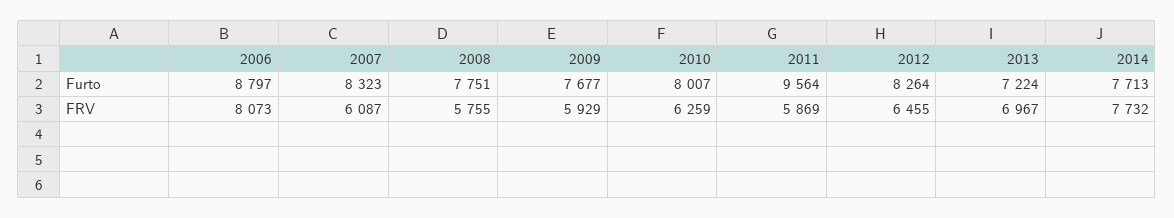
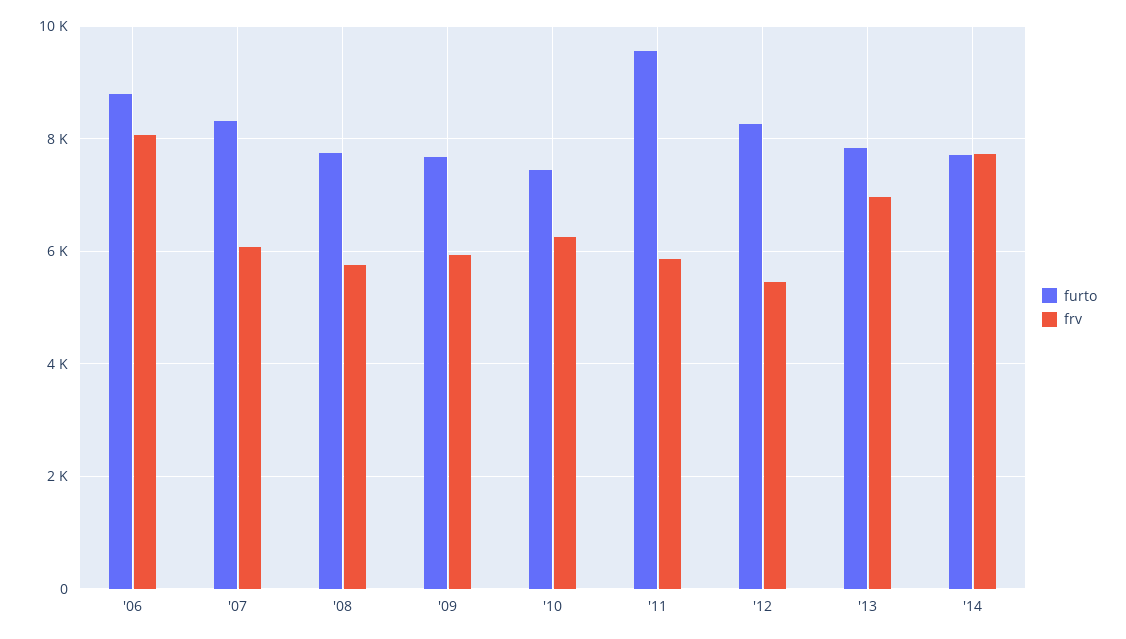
Furto, 2010: 8007 -> 7400
Furto, 2013: 7224 -> 7800
FRV, 2012: 6455 -> 5400

